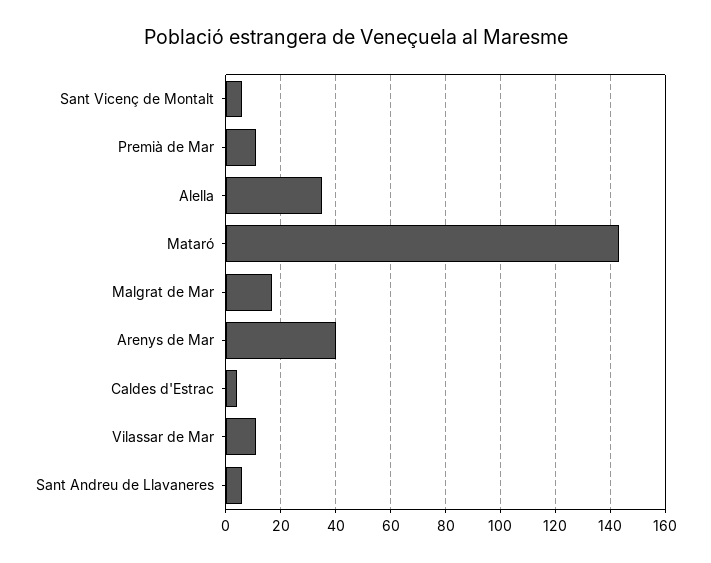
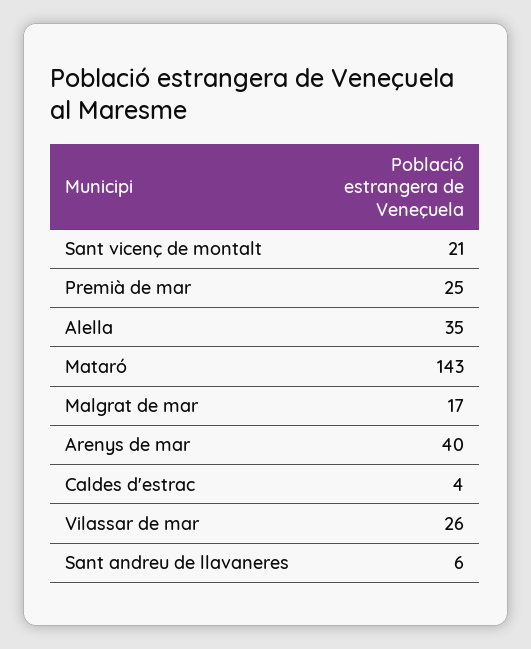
Sant Vicenç de Montalt: 5 -> 21
Premià de Mar: 10 -> 25
Vilassar de Mar: 10 -> 26

